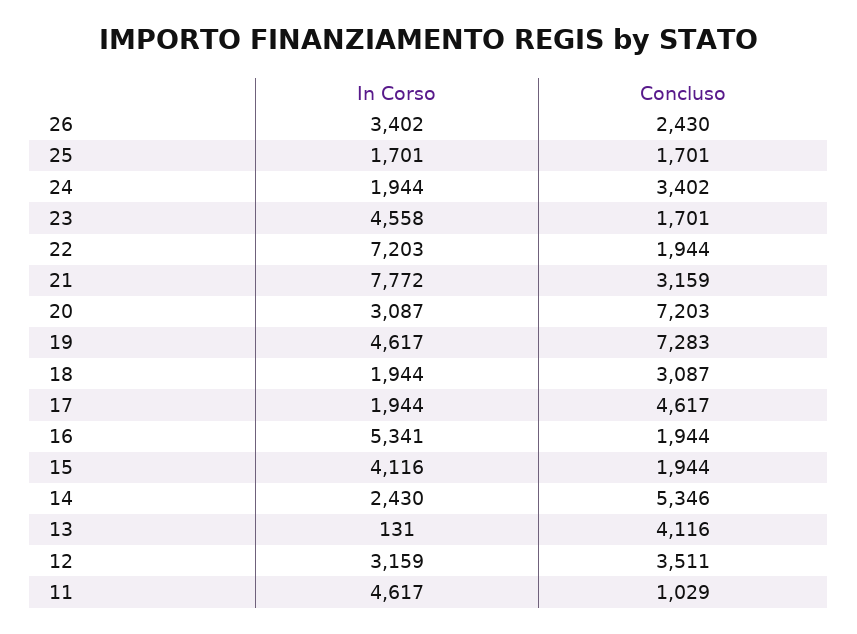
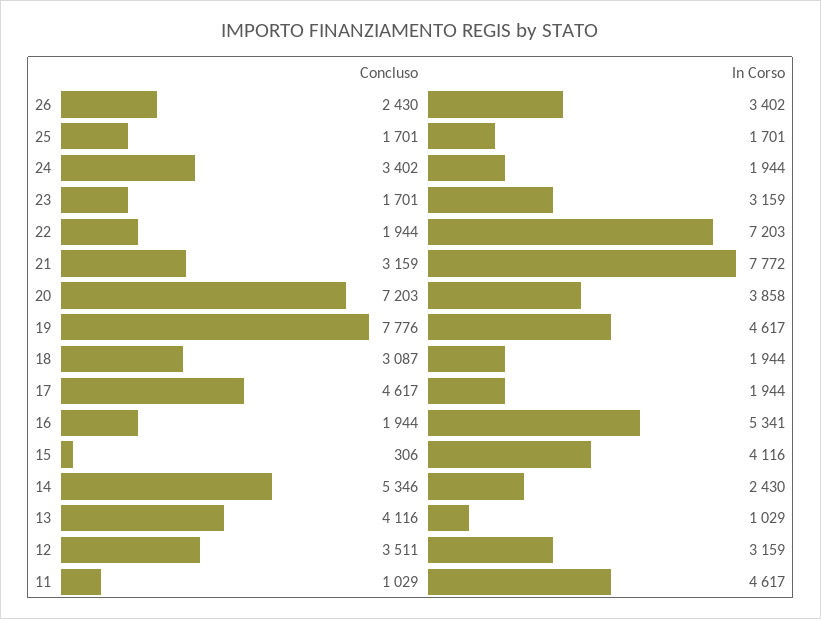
In Corso, 23: 4558 -> 3159
In Corso, 20: 3087 -> 3858
Concluso, 19: 7283 -> 7776
Concluso, 15: 1944 -> 306
In Corso, 13: 131 -> 1029

